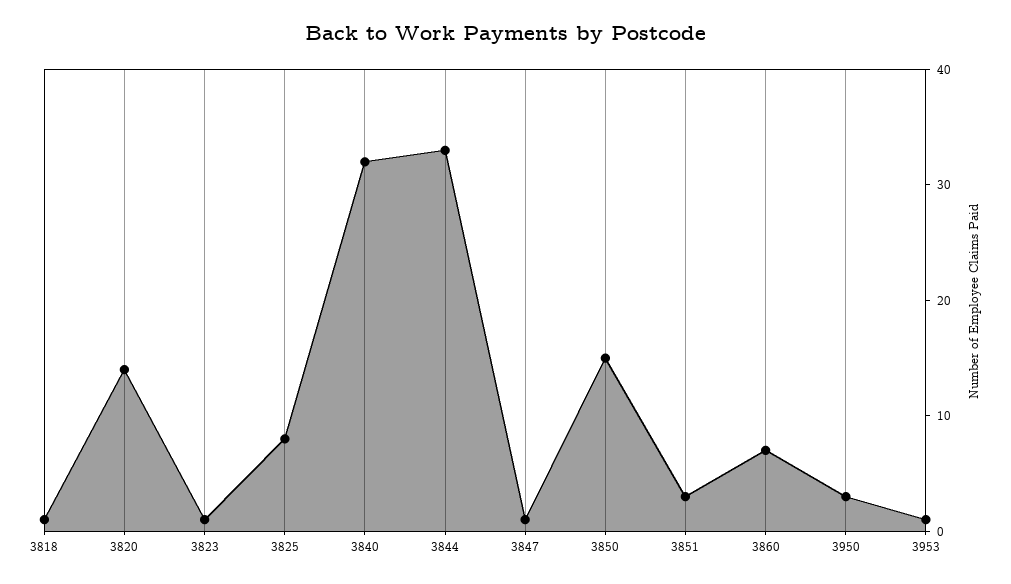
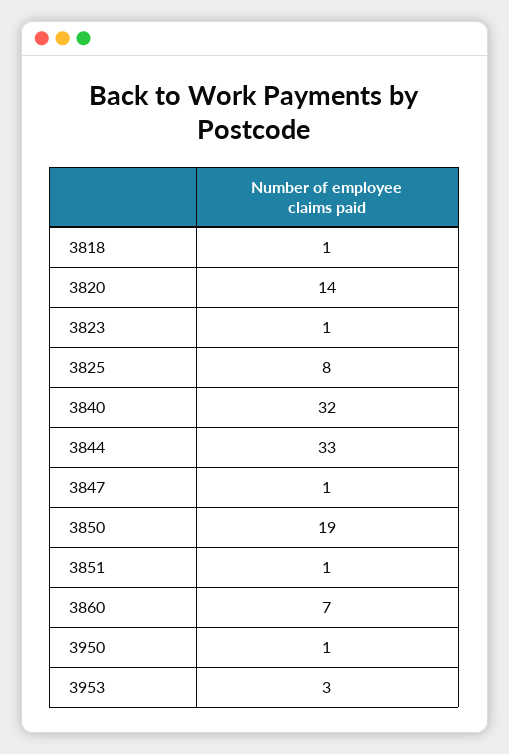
3850: 15 -> 19
3851: 3 -> 1
3950: 3 -> 1
3953: 1 -> 3

